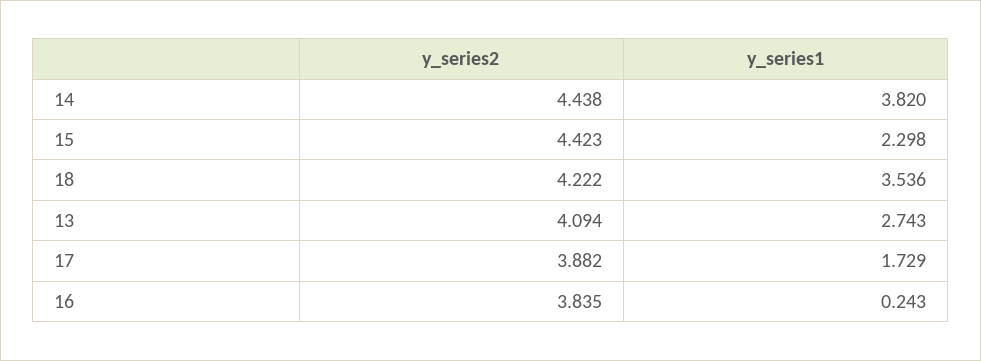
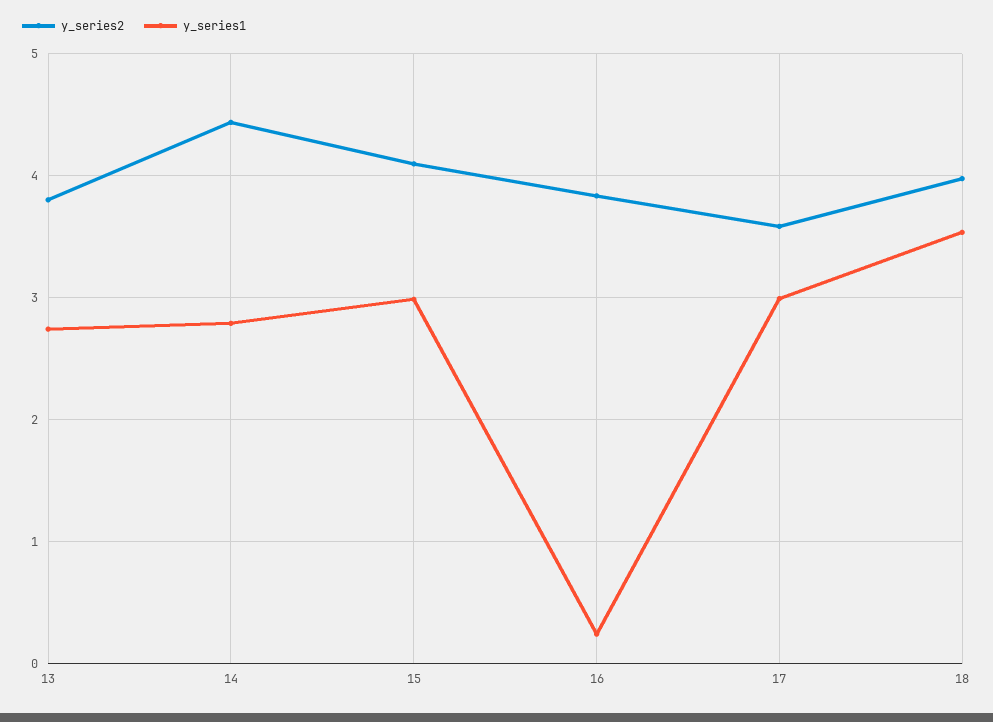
y_series1, 14: 3.82 -> 2.8
y_series2, 15: 4.423 -> 4.1
y_series1, 15: 2.298 -> 3
y_series2, 18: 4.222 -> 4
y_series2, 13: 4.094 -> 3.8
y_series2, 17: 3.882 -> 3.6
y_series1, 17: 1.729 -> 3

